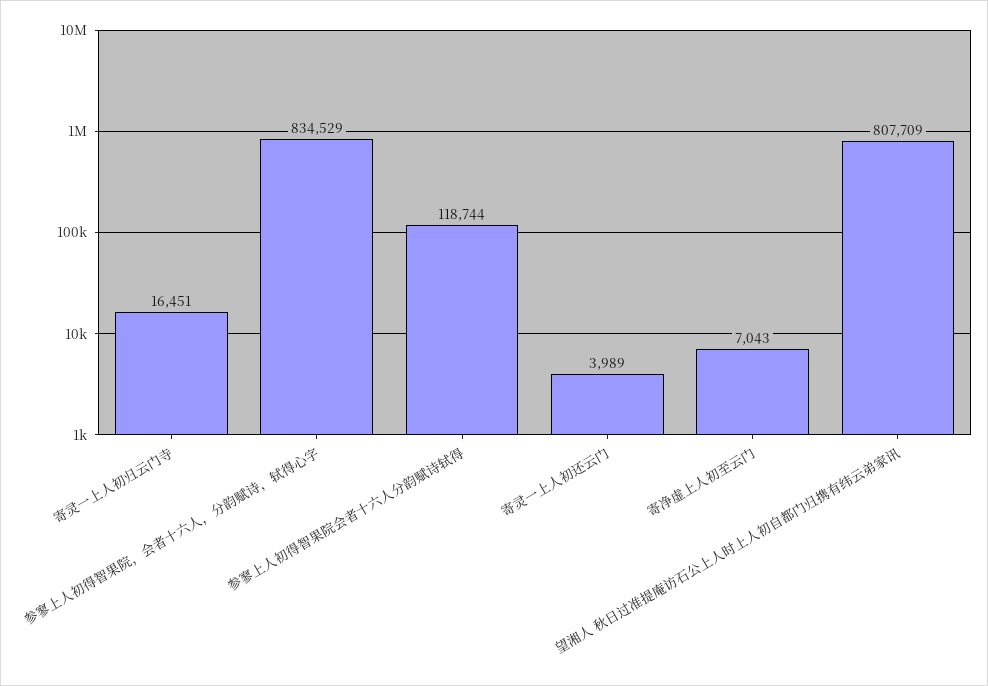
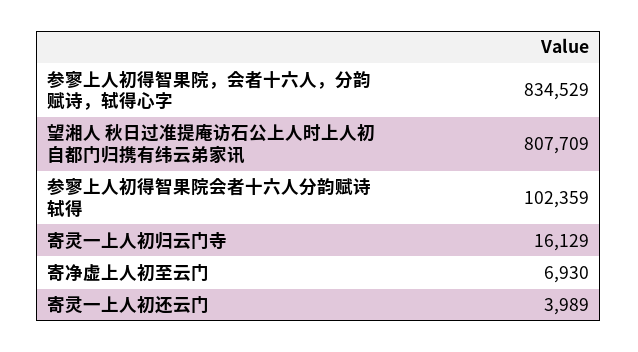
寄灵一上人初归云门寺: 16451 -> 16129
参寥上人初得智果院会者十六人分韵赋诗轼得: 118744 -> 102359
寄净虚上人初至云门: 7043 -> 6930

